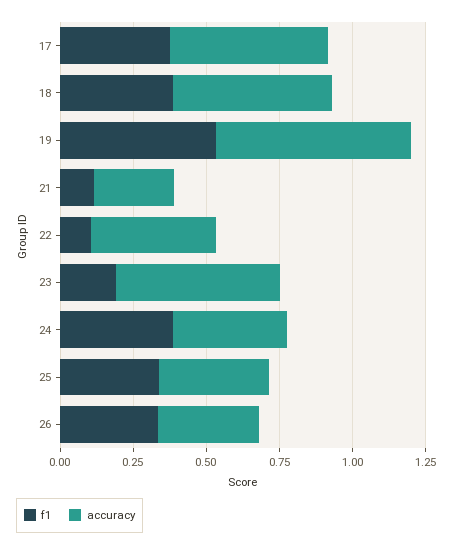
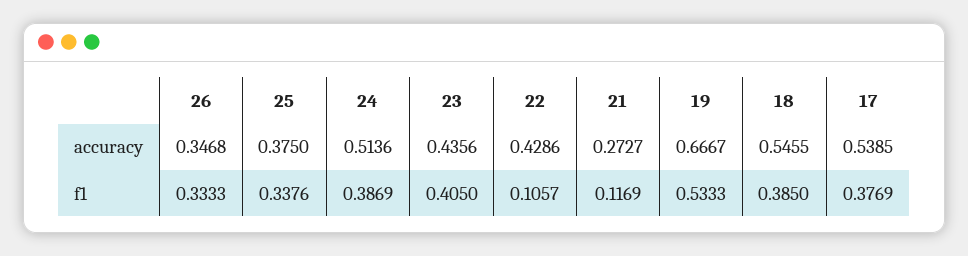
f1, 23: 0.2 -> 0.405
accuracy, 23: 0.55 -> 0.4356
accuracy, 24: 0.4 -> 0.5136

